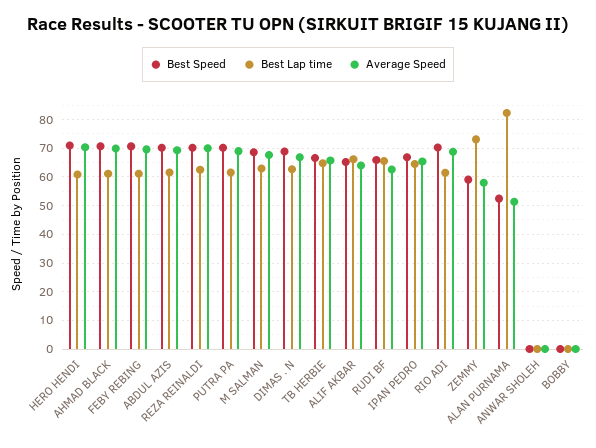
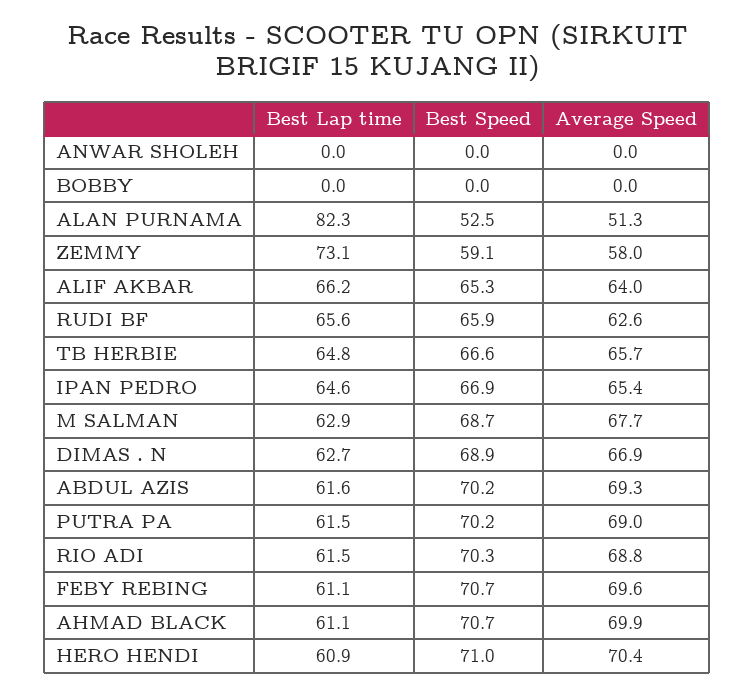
Best Speed, REZA REINALDI: 70 -> none
Best Lap time, REZA REINALDI: 62.5 -> none
Average Speed, REZA REINALDI: 70 -> none

